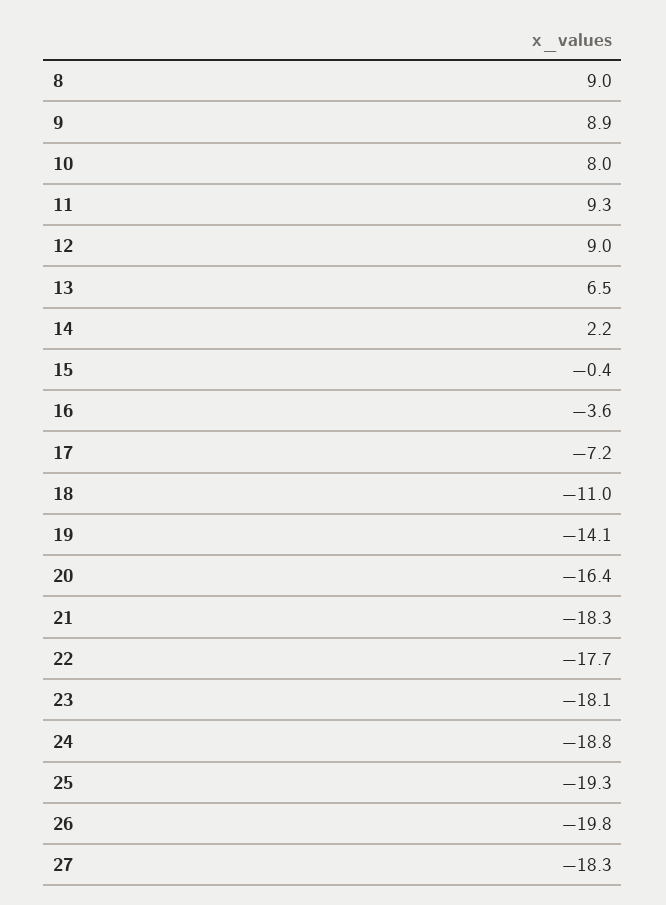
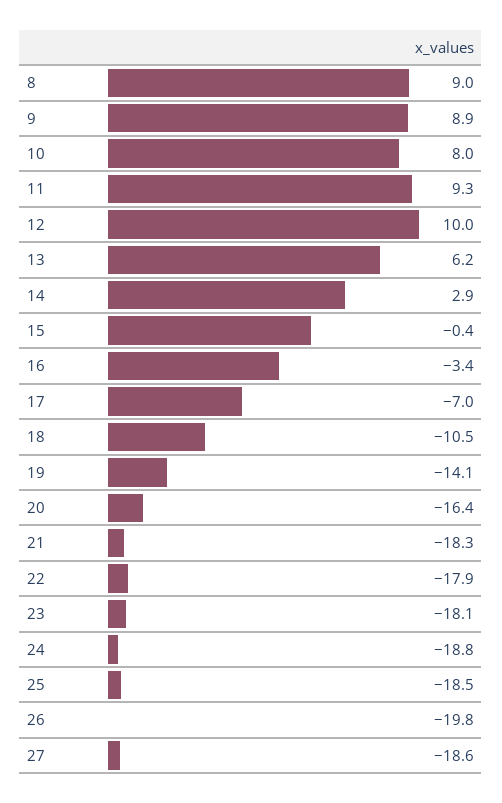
12: 9 -> 10
13: 6.5 -> 6.2
14: 2.2 -> 2.9
16: -3.6 -> -3.4
17: -7.2 -> -7
18: -11 -> -10.5
22: -17.7 -> -17.9
25: -19.3 -> -18.5
27: -18.3 -> -18.6

